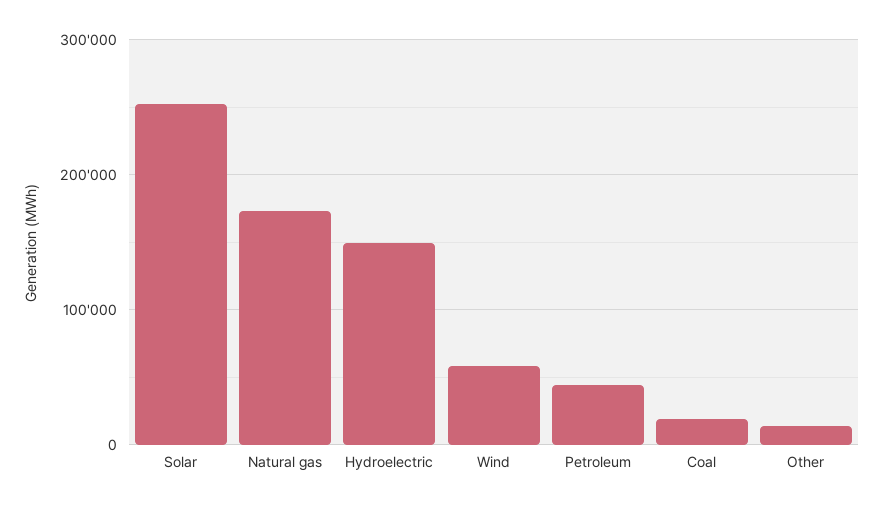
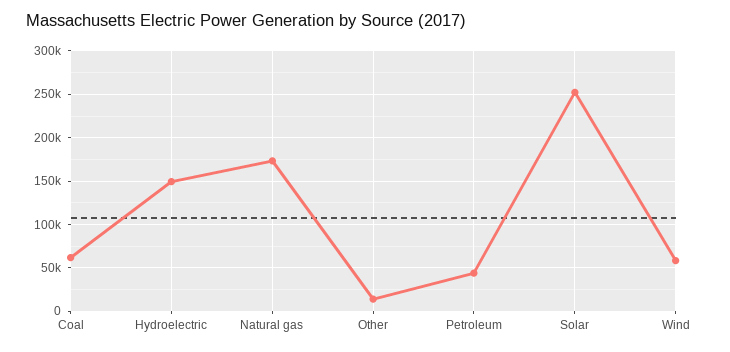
Coal: 20000 -> 60000

